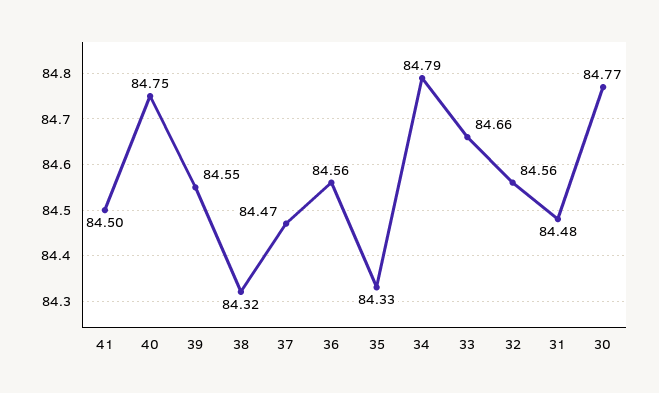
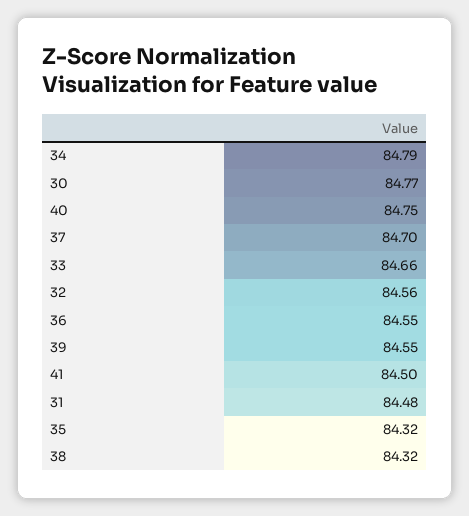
37: 84.47 -> 84.7
36: 84.56 -> 84.55
35: 84.33 -> 84.32

